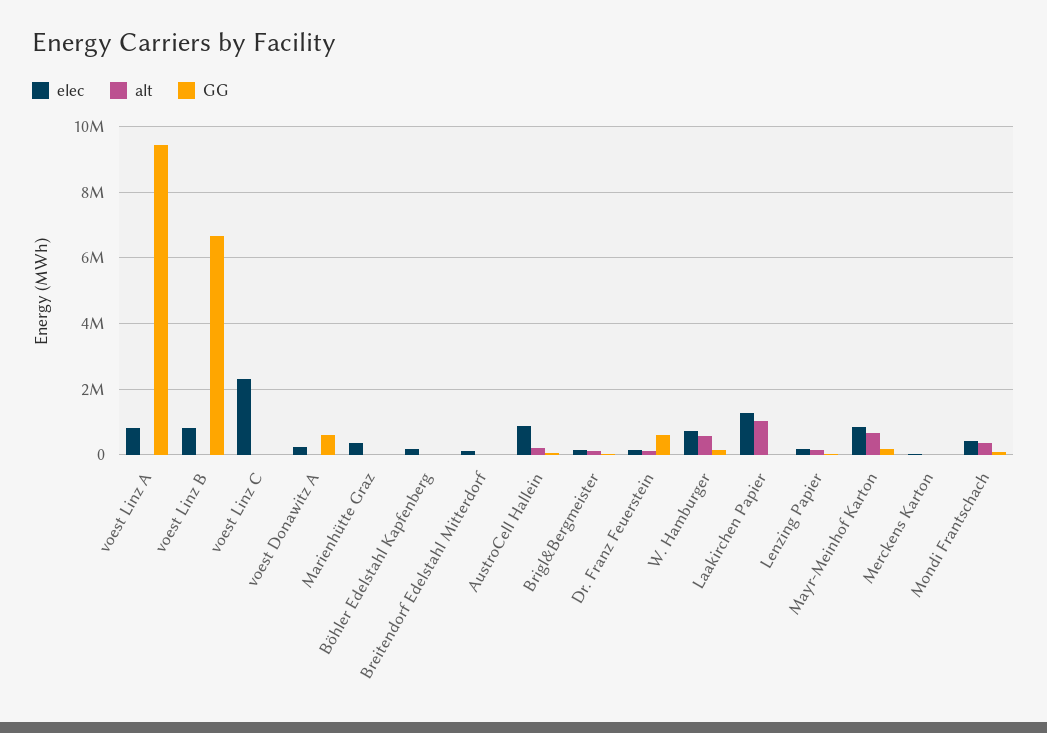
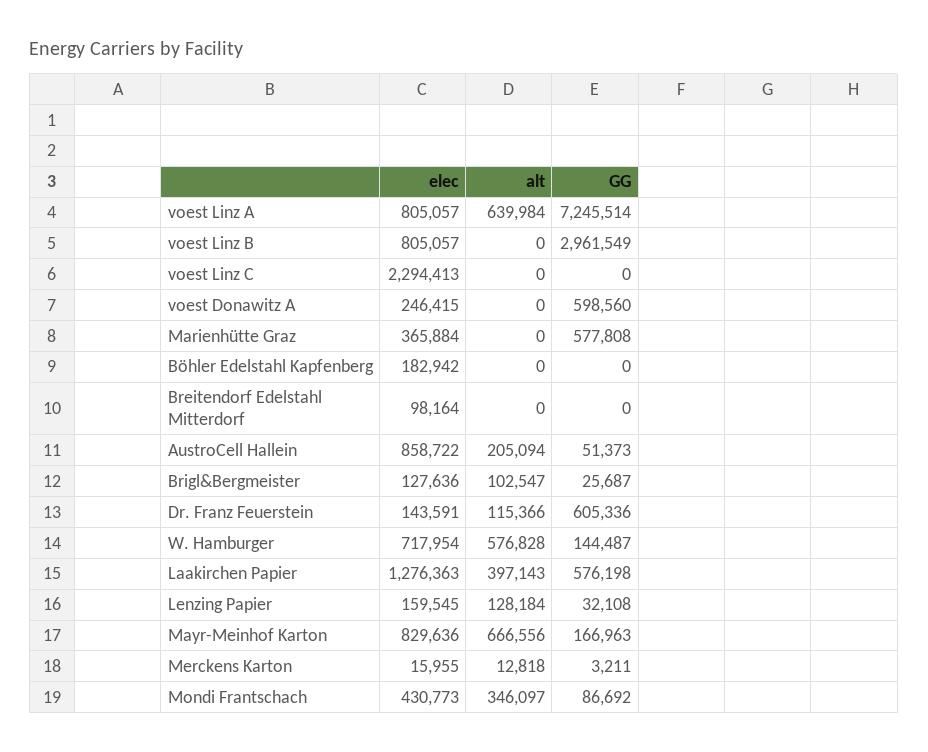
alt, voest Linz A: 0 -> 639984
GG, voest Linz A: 9400000 -> 7245514
GG, voest Linz B: 6600000 -> 2961549
GG, Marienhütte Graz: 0 -> 577808
alt, Laakirchen Papier: 1000000 -> 397143
GG, Laakirchen Papier: 0 -> 576198

